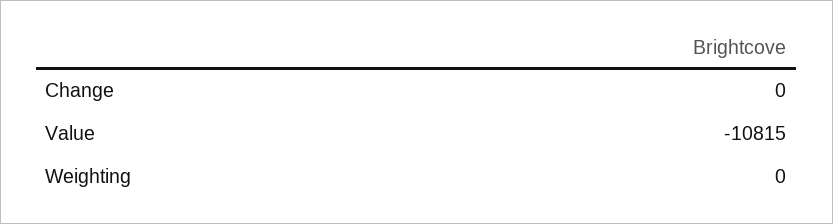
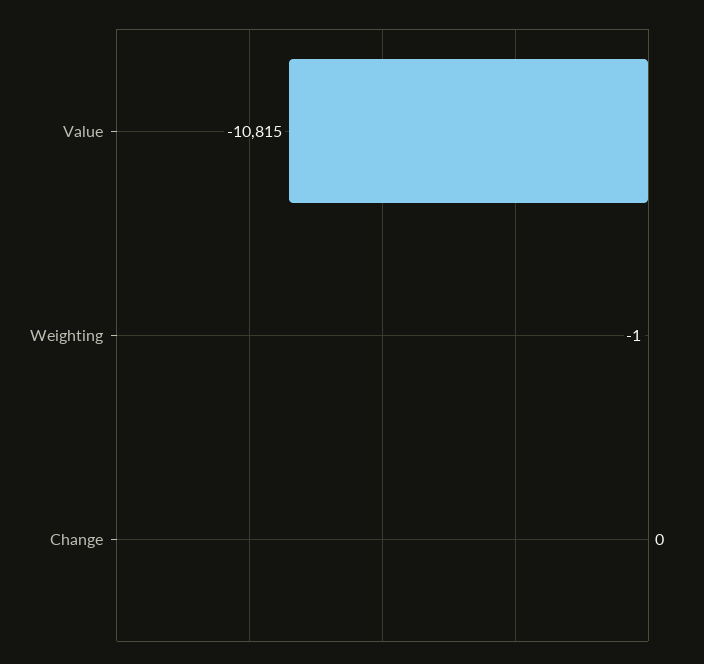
Weighting: 0 -> -1

